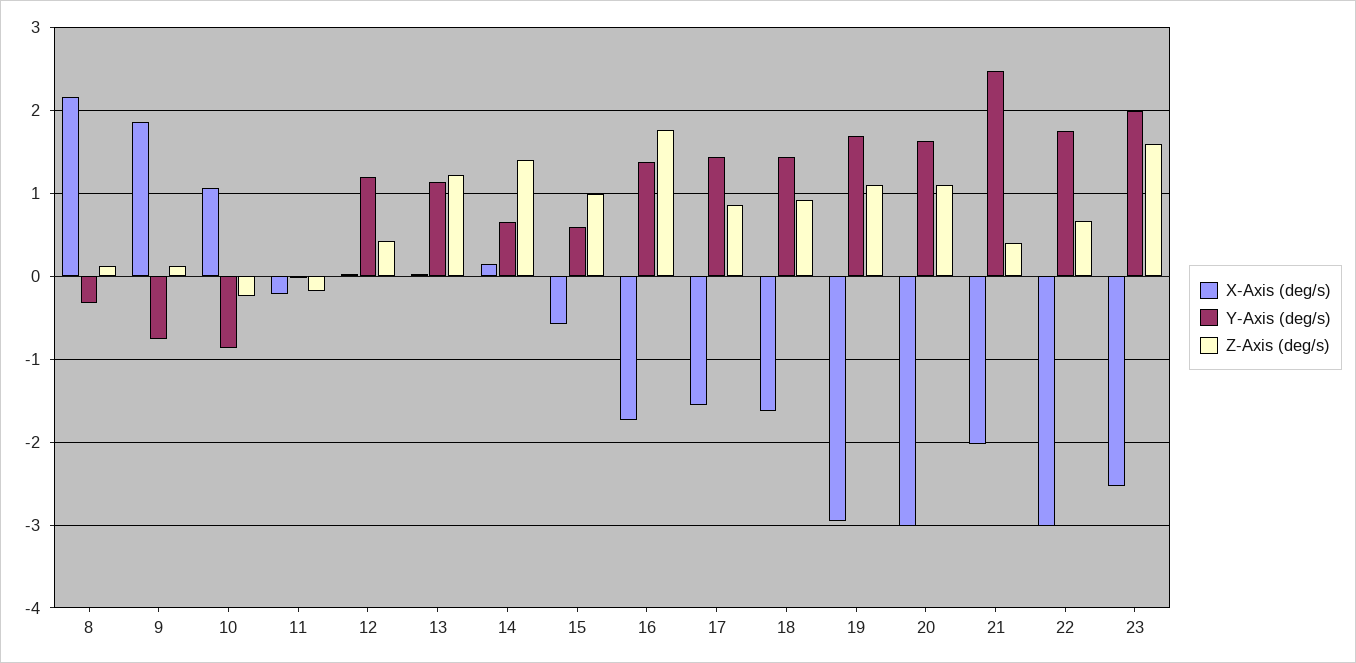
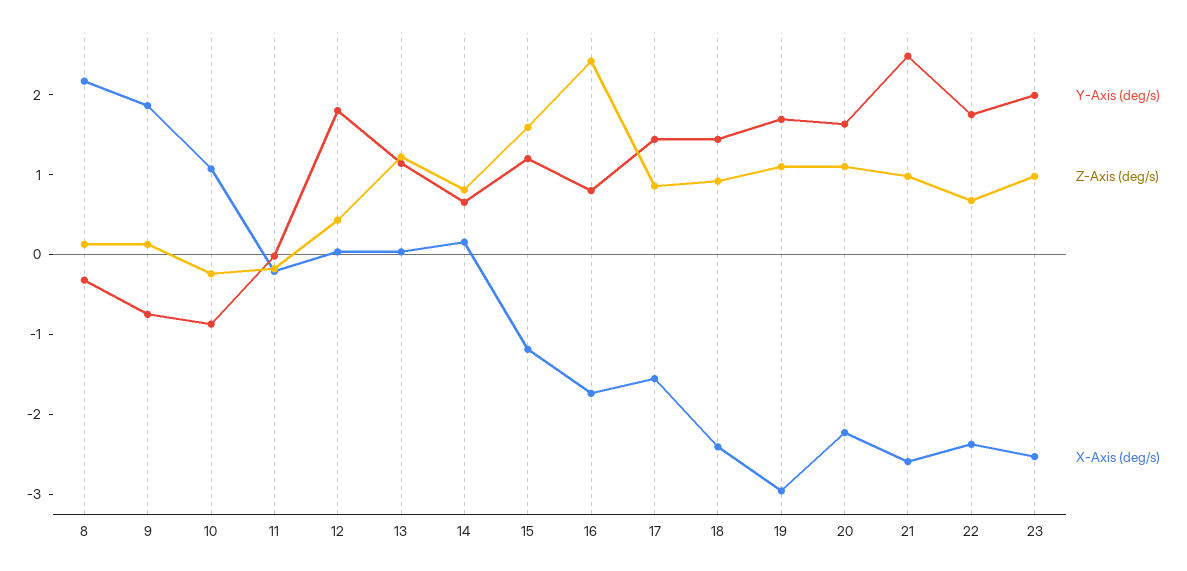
Y-Axis (deg/s), 12: 1.2 -> 1.8
Z-Axis (deg/s), 14: 1.4 -> 0.8
X-Axis (deg/s), 15: -0.6 -> -1.2
Y-Axis (deg/s), 15: 0.6 -> 1.2
Z-Axis (deg/s), 15: 1 -> 1.6
Y-Axis (deg/s), 16: 1.4 -> 0.8
Z-Axis (deg/s), 16: 1.8 -> 2.4
X-Axis (deg/s), 18: -1.6 -> -2.4
X-Axis (deg/s), 20: -3 -> -2.2
X-Axis (deg/s), 21: -2 -> -2.6
Z-Axis (deg/s), 21: 0.4 -> 1
X-Axis (deg/s), 22: -3 -> -2.4
Z-Axis (deg/s), 23: 1.6 -> 1

